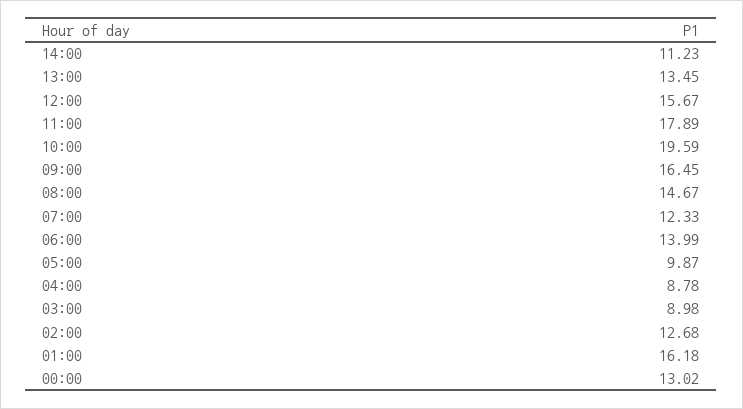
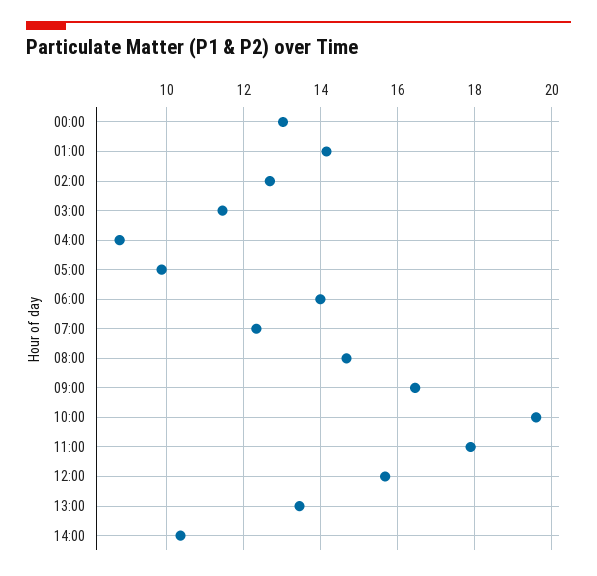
14:00: 11.23 -> 10.4
03:00: 8.98 -> 11.4
01:00: 16.18 -> 14.2

